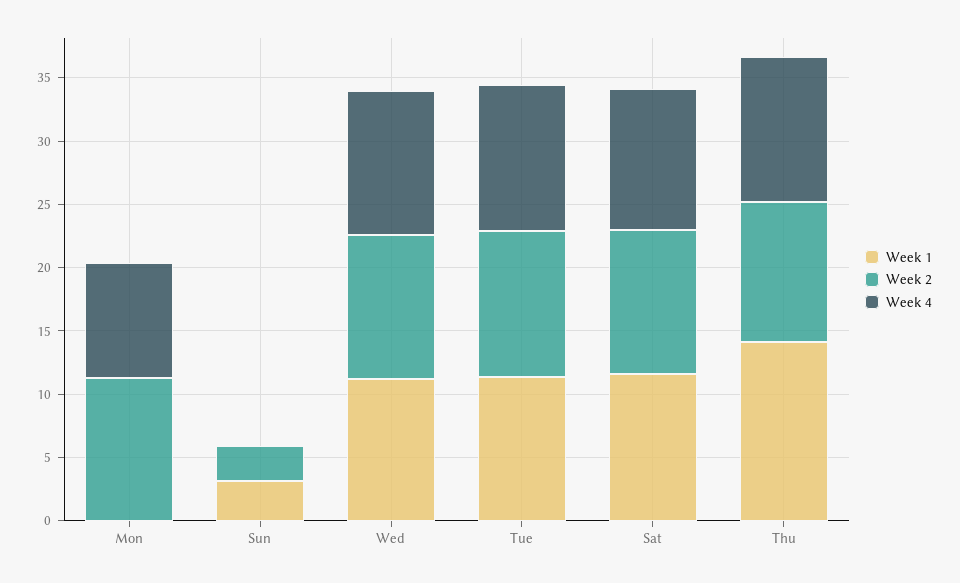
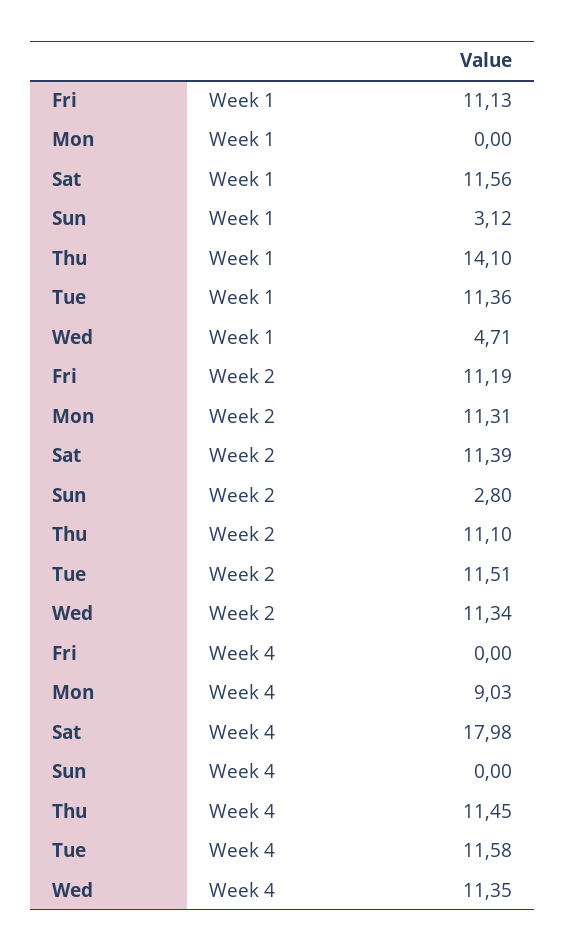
Week 1, Wed: 11 -> 4.71
Week 4, Sat: 11 -> 17.98
Week 1, Fri: none -> 11.13
Week 2, Fri: none -> 11.19
Week 4, Fri: none -> 0

